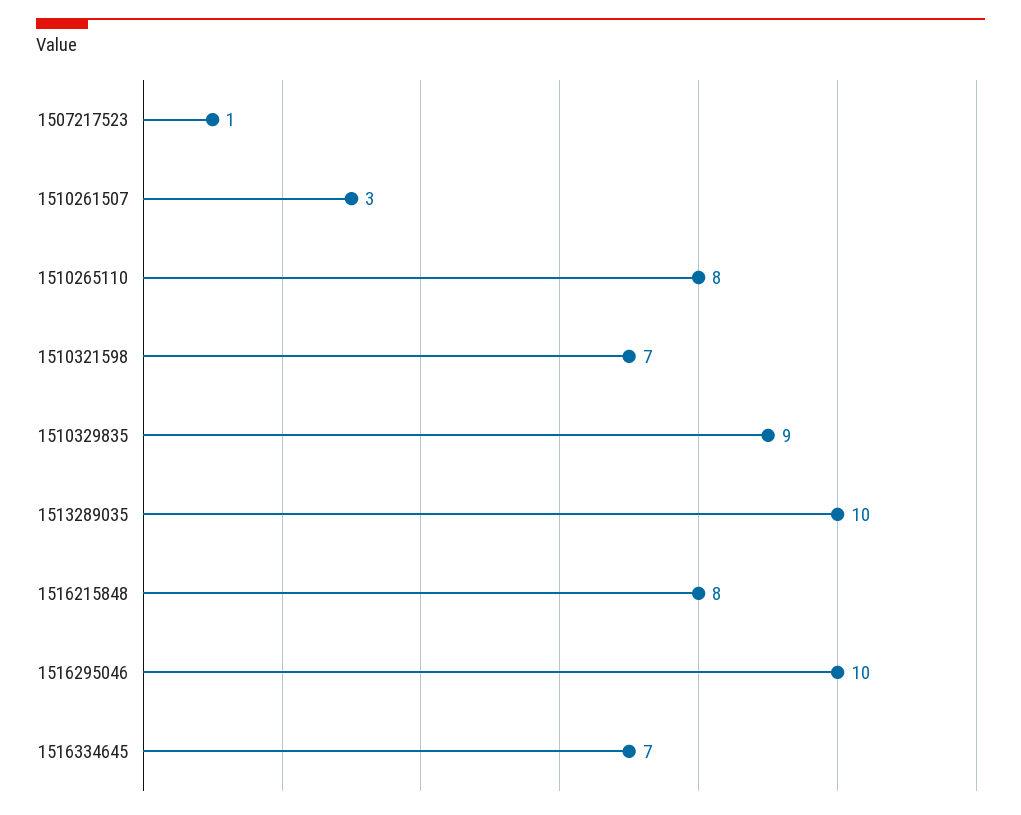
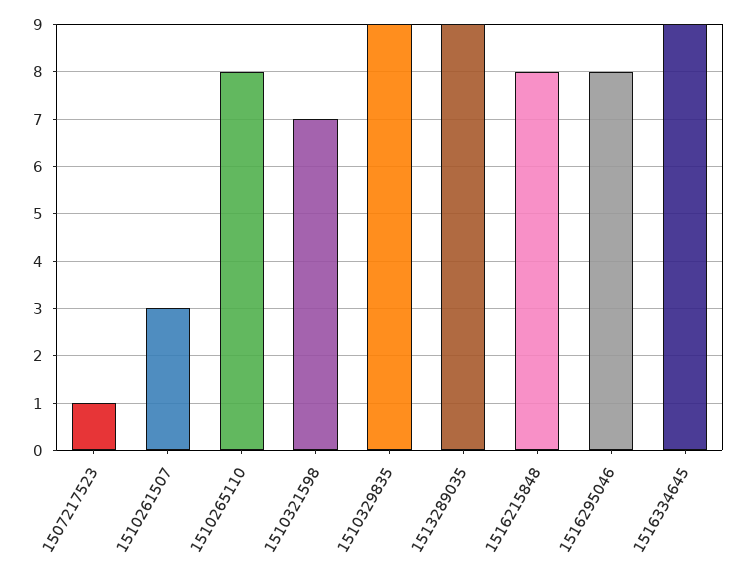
1513289035: 10 -> 9
1516295046: 10 -> 8
1516334645: 7 -> 9

